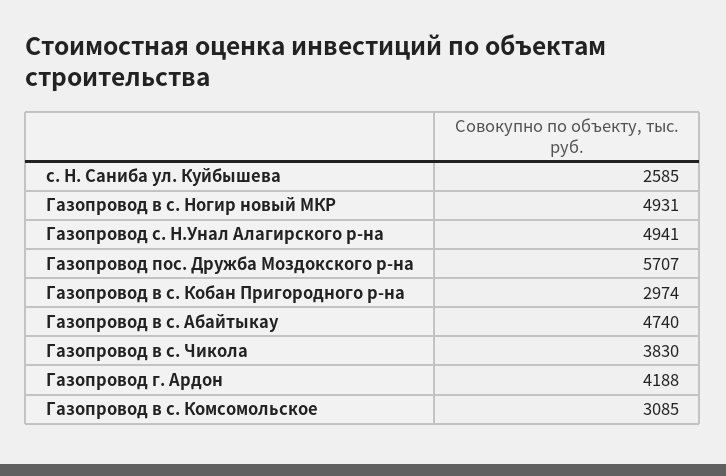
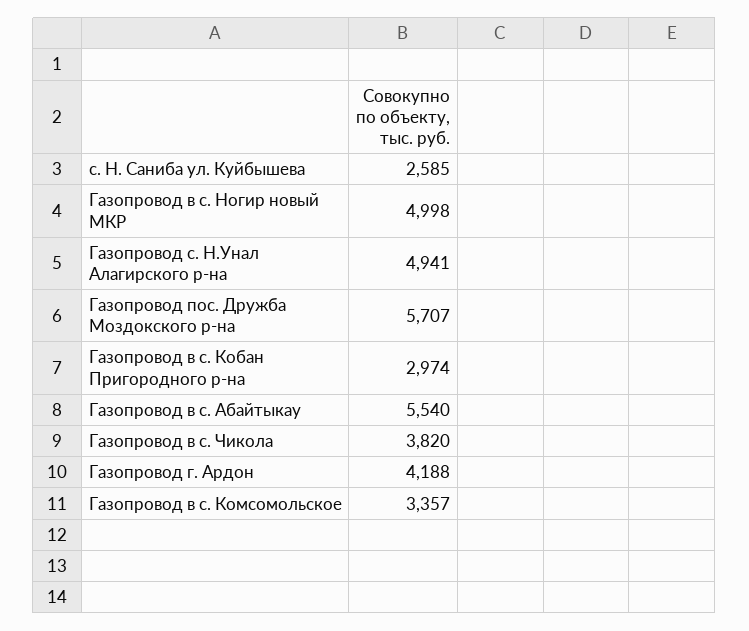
Газопровод в с. Ногир новый МКР: 4931 -> 4998
Газопровод в с. Абайтыкау: 4740 -> 5540
Газопровод в с. Чикола: 3830 -> 3820
Газопровод в с. Комсомольское: 3085 -> 3357

